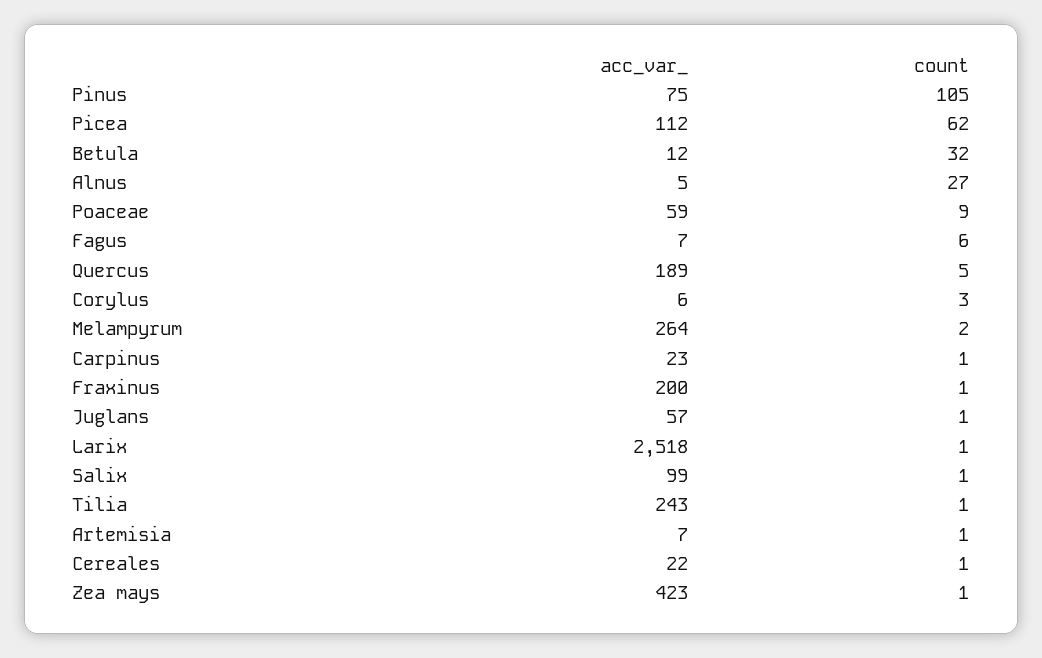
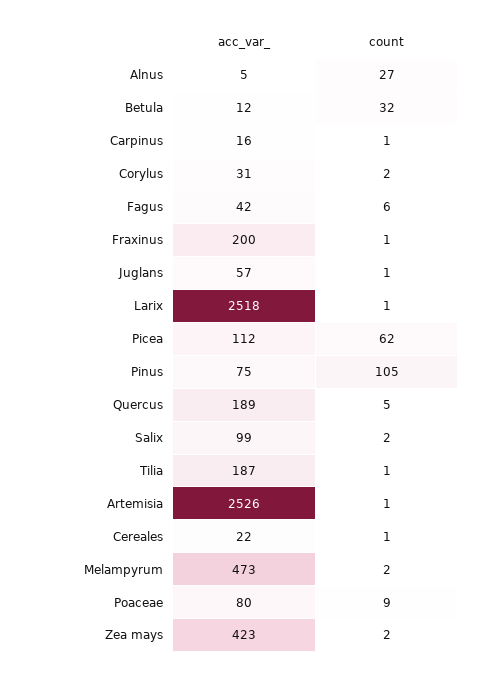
acc_var_, Poaceae: 59 -> 80
acc_var_, Fagus: 7 -> 42
acc_var_, Corylus: 6 -> 31
count, Corylus: 3 -> 2
acc_var_, Melampyrum: 264 -> 473
acc_var_, Carpinus: 23 -> 16
count, Salix: 1 -> 2
acc_var_, Tilia: 243 -> 187
acc_var_, Artemisia: 7 -> 2526
count, Zea mays: 1 -> 2

